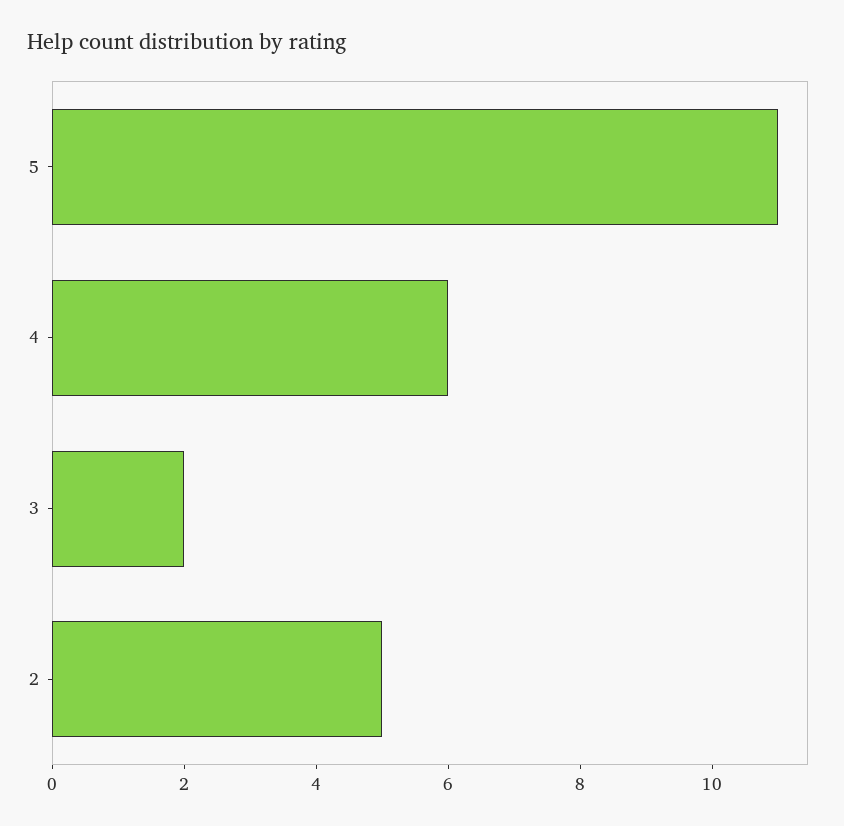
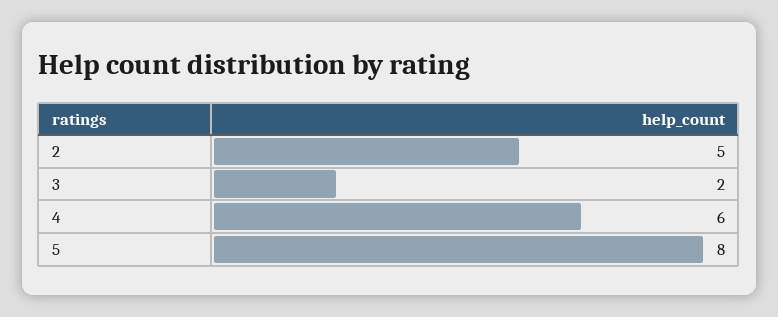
5: 11 -> 8

